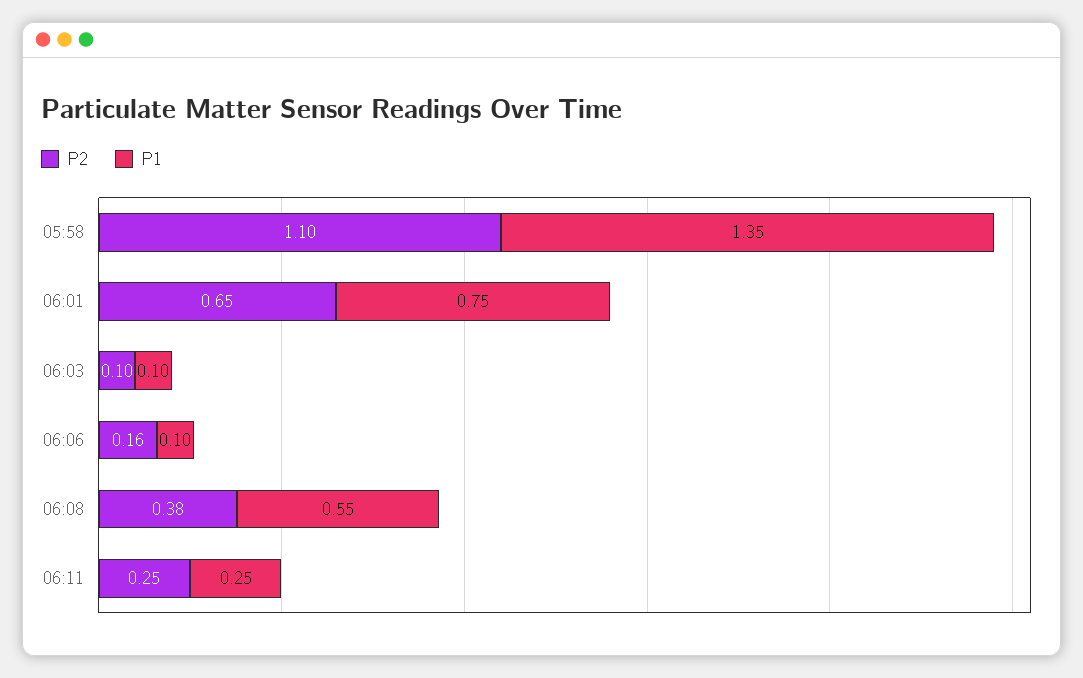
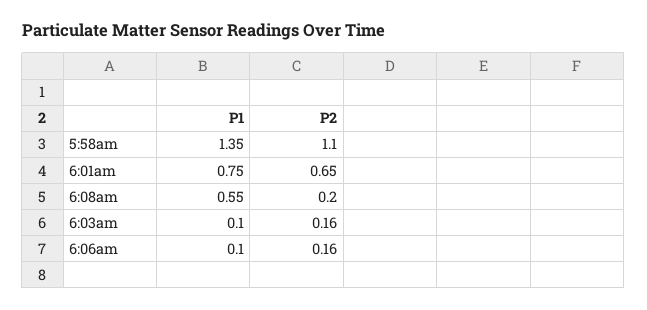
P2, 06:03: 0.1 -> 0.16
P2, 06:08: 0.38 -> 0.2
P2, 06:11: 0.25 -> none
P1, 06:11: 0.25 -> none

